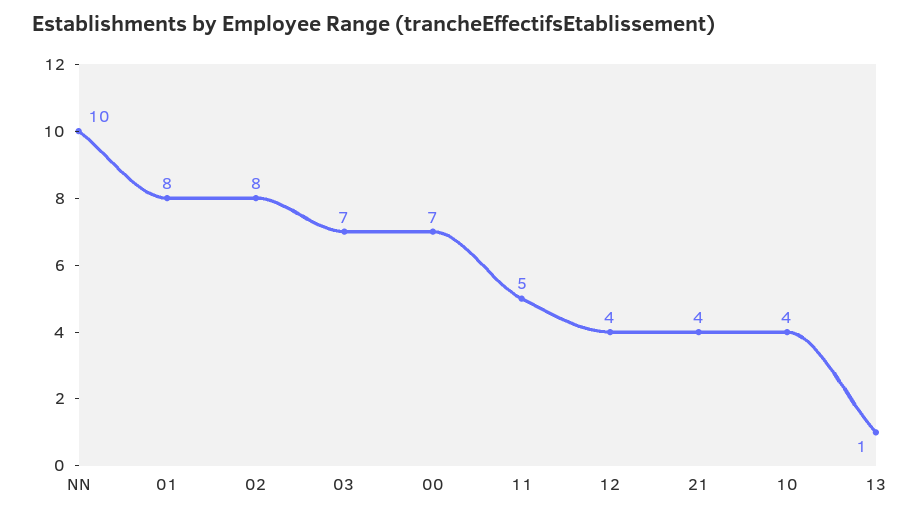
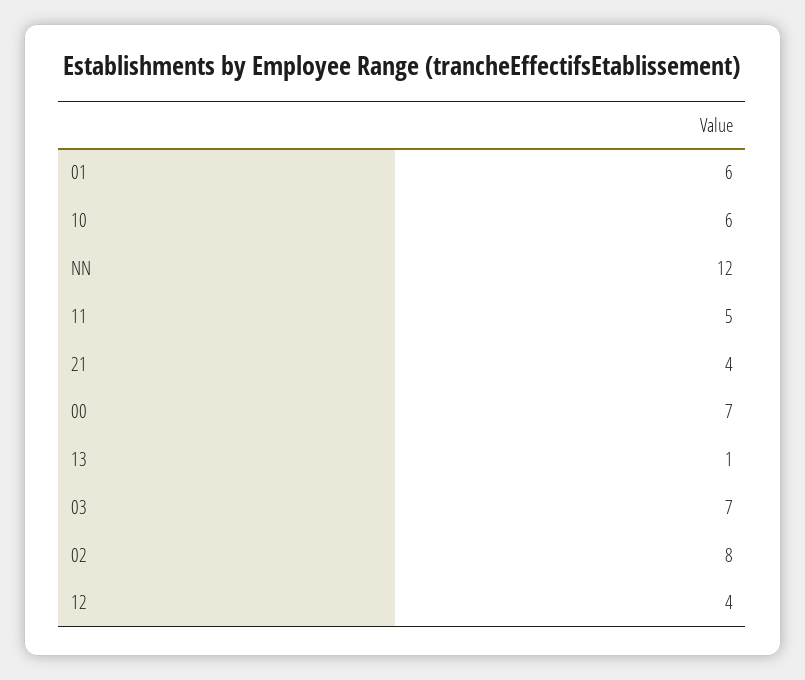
NN: 10 -> 12
01: 8 -> 6
10: 4 -> 6

